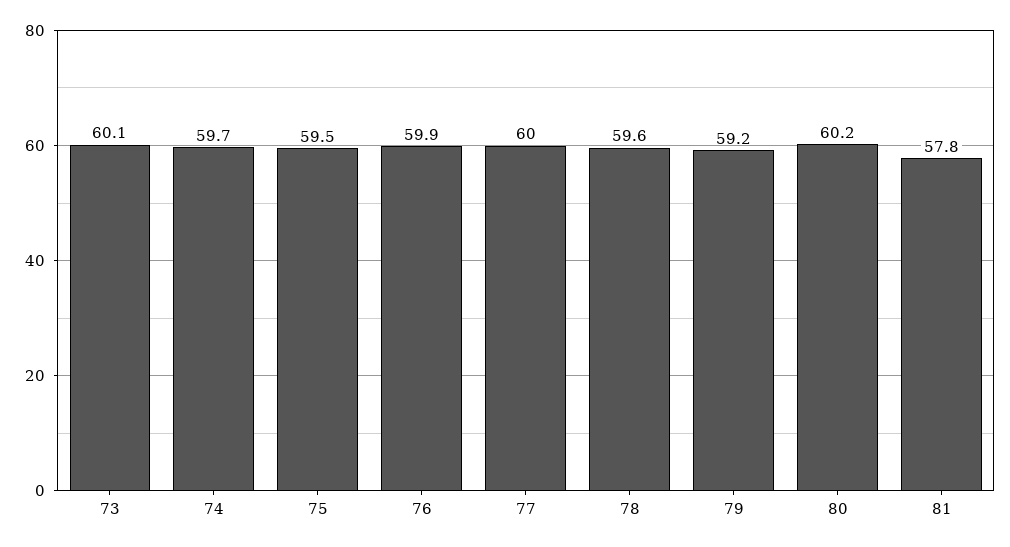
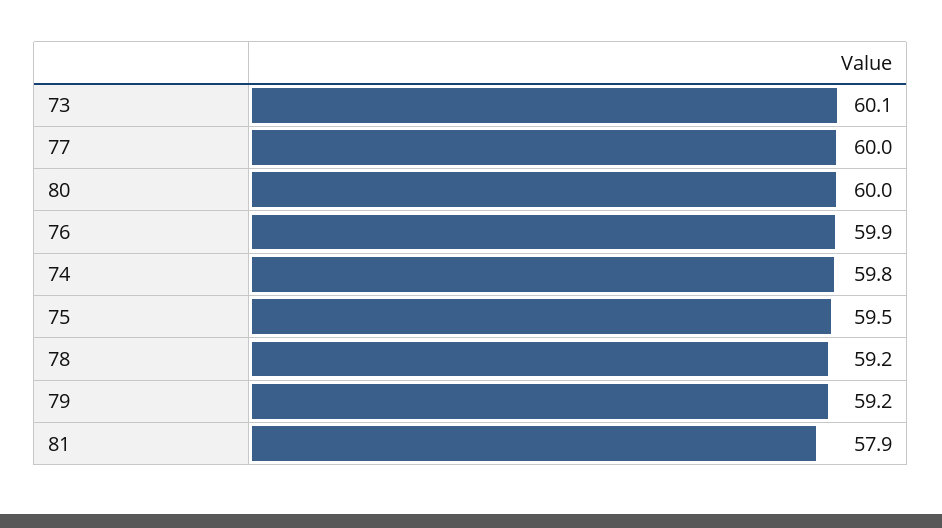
74: 59.7 -> 59.8
78: 59.6 -> 59.2
80: 60.2 -> 60
81: 57.8 -> 57.9

